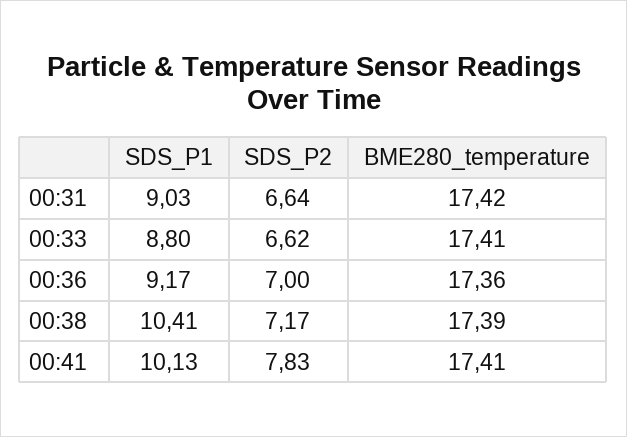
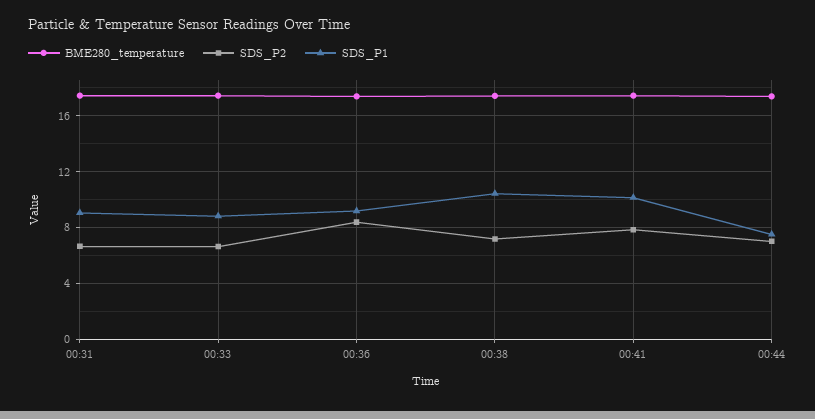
SDS_P2, 00:36: 7 -> 8.5
BME280_temperature, 00:44: none -> 17.5
SDS_P2, 00:44: none -> 7
SDS_P1, 00:44: none -> 7.5

